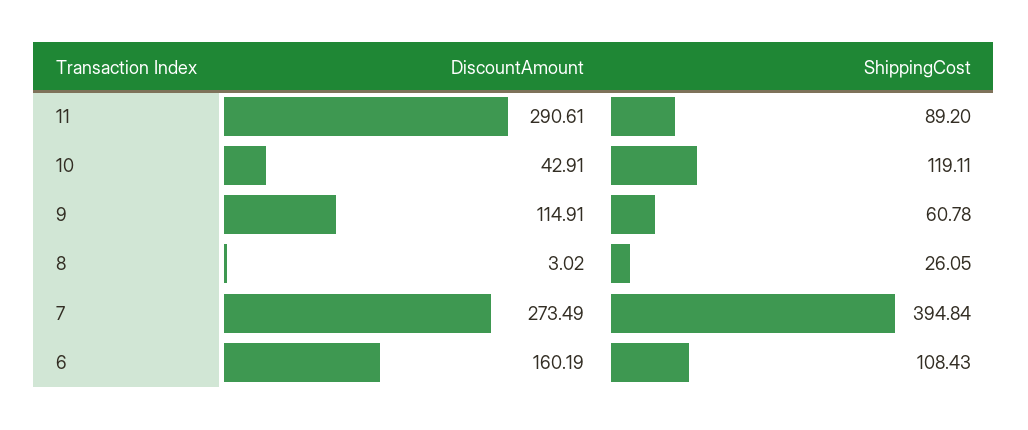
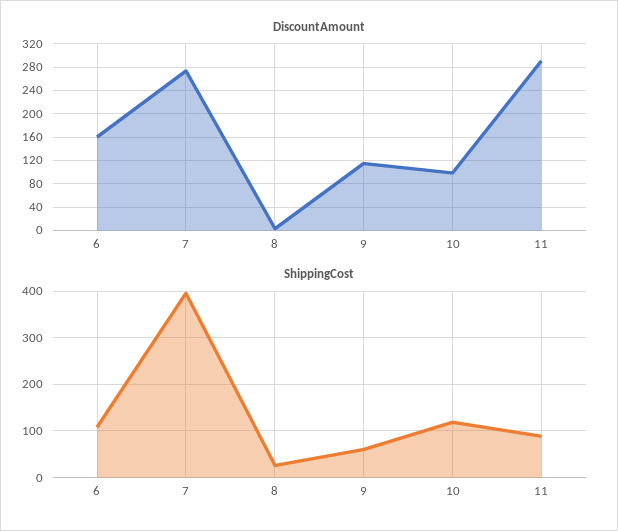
DiscountAmount, 10: 42.91 -> 100

